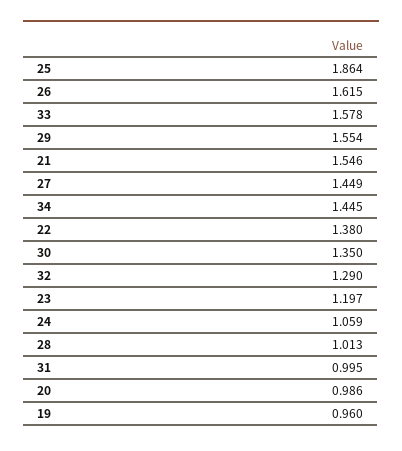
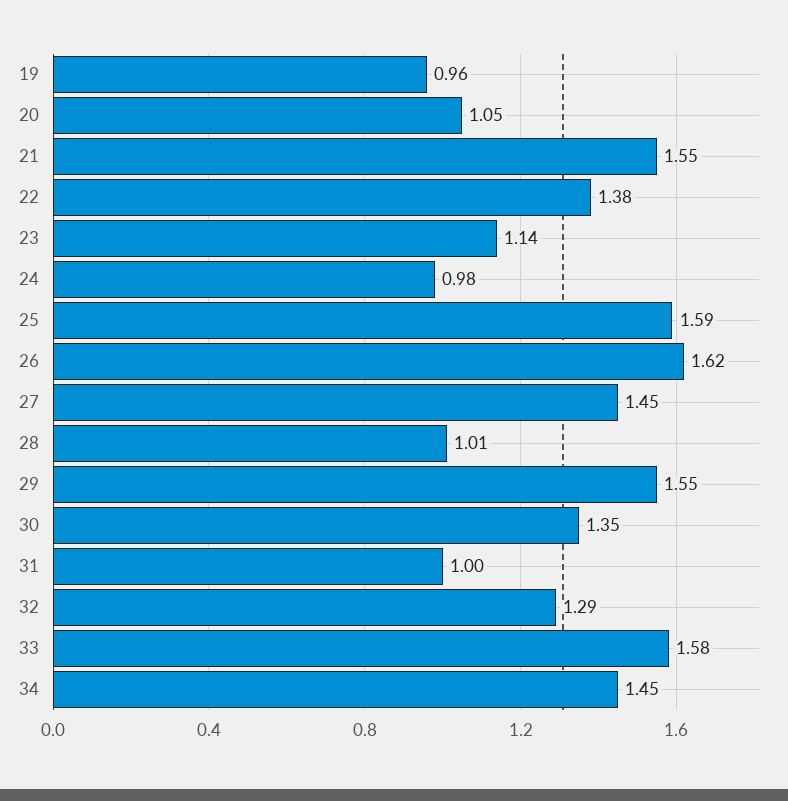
25: 1.864 -> 1.59
23: 1.197 -> 1.14
24: 1.059 -> 0.98
20: 0.986 -> 1.05

